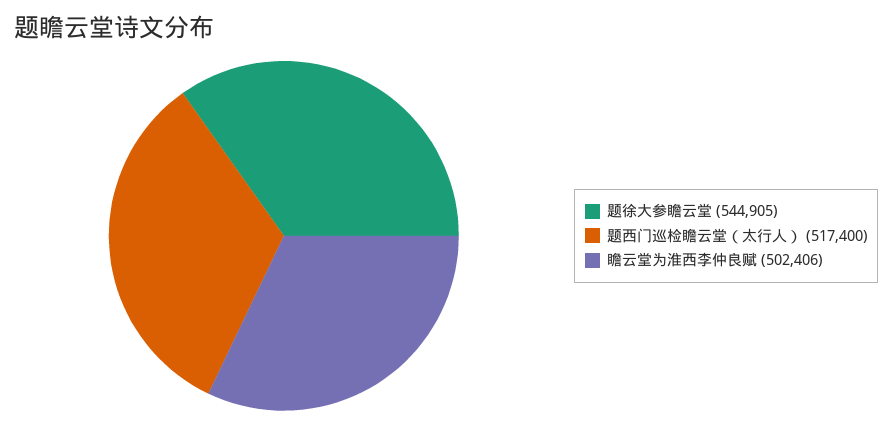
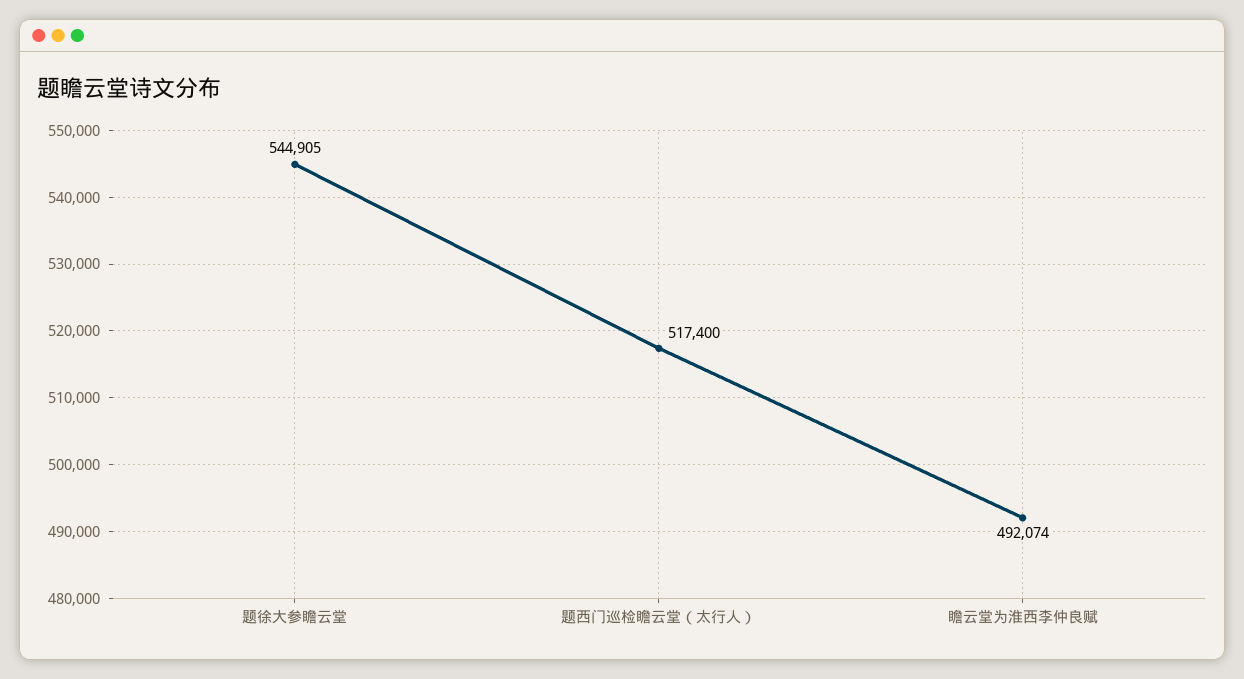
瞻云堂为淮西李仲良赋: 502406 -> 492074

